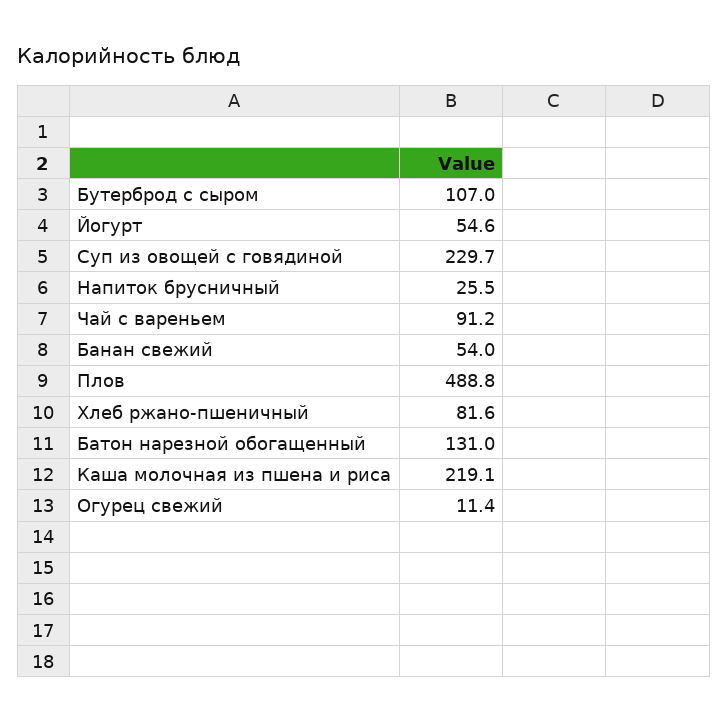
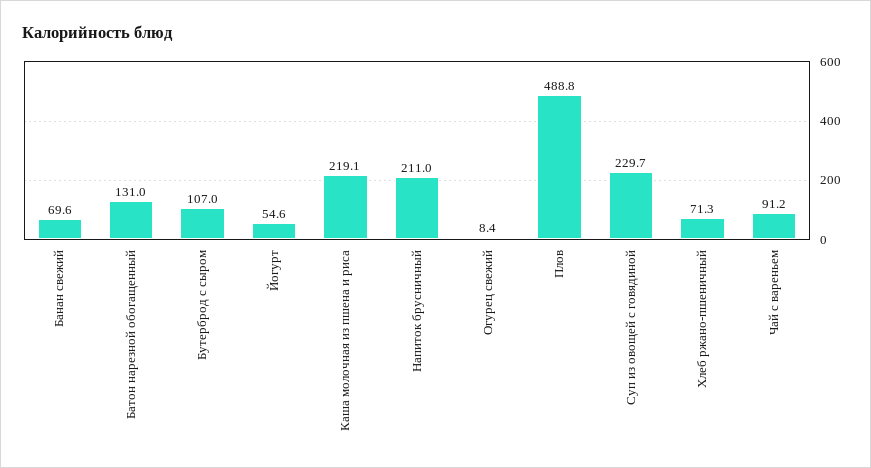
Напиток брусничный: 25.5 -> 211
Банан свежий: 54 -> 69.6
Хлеб ржано-пшеничный: 81.6 -> 71.3
Огурец свежий: 11.4 -> 8.4

